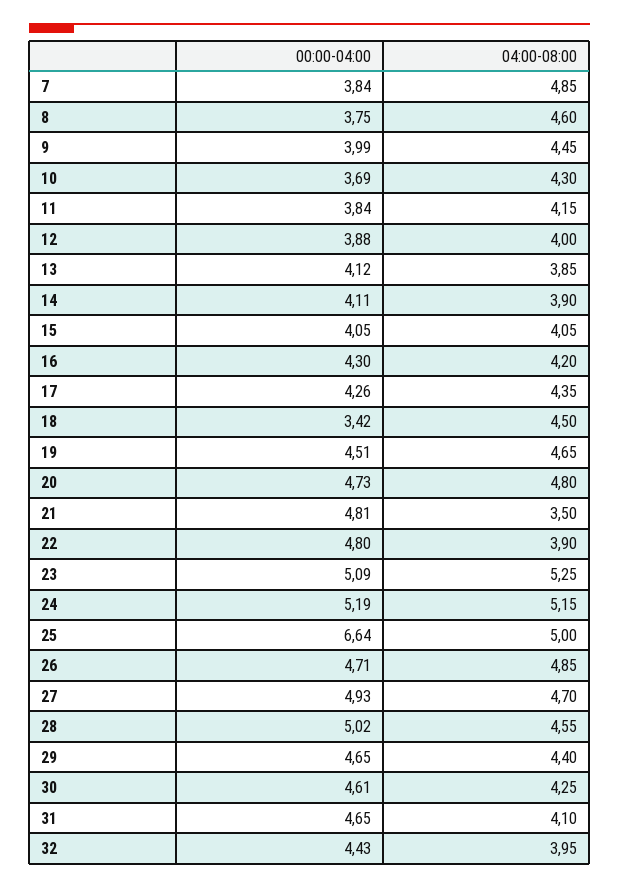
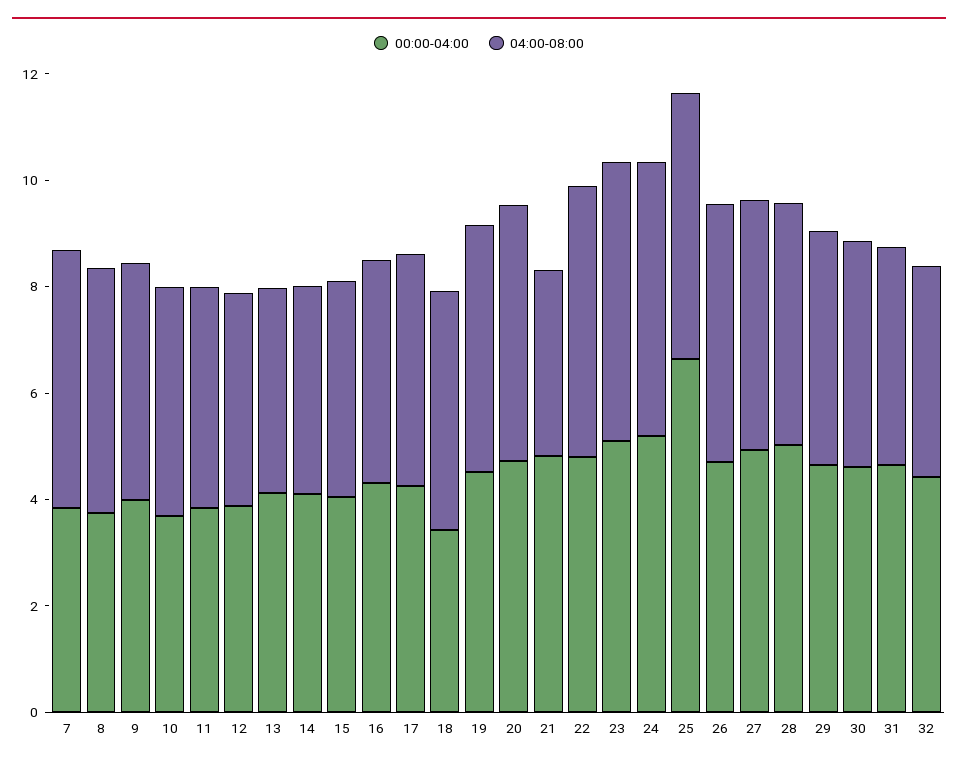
04:00-08:00, 22: 3.9 -> 5

